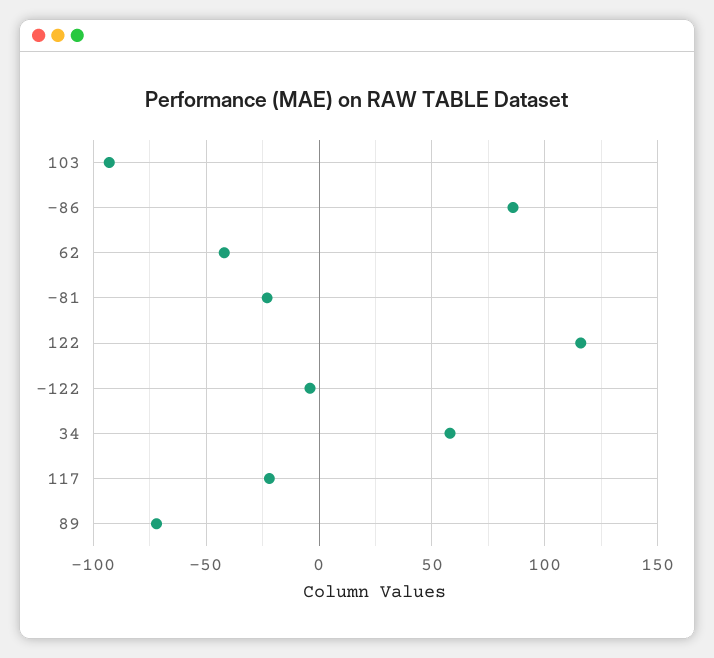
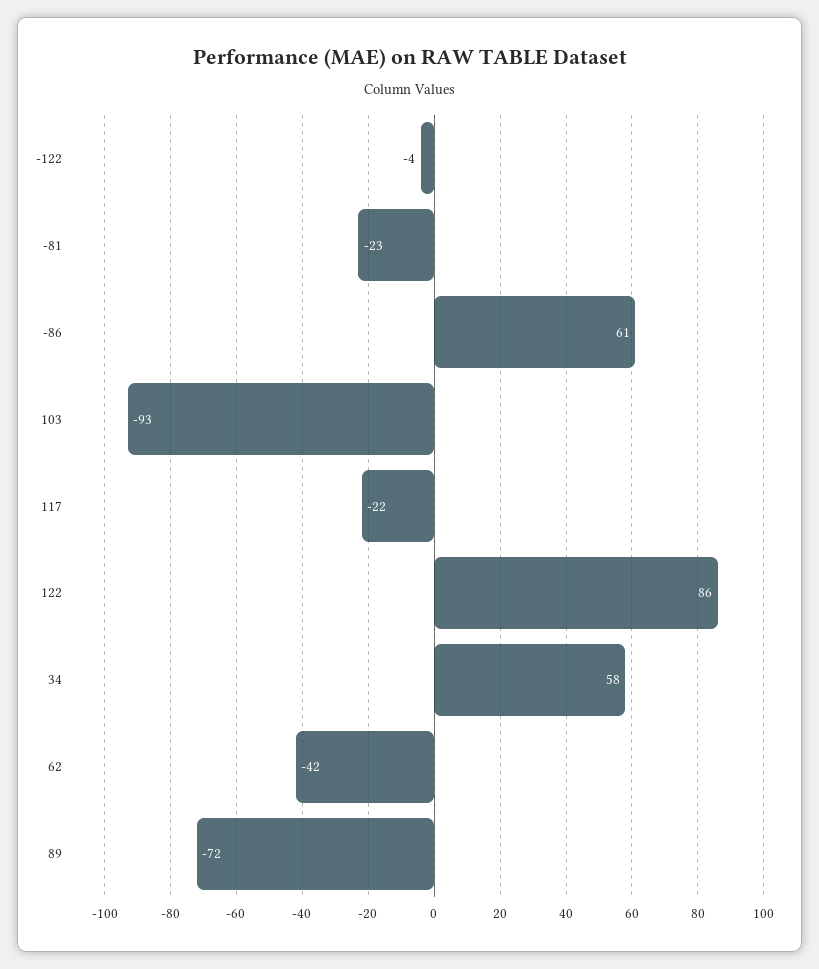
-86: 85 -> 61
122: 115 -> 86

